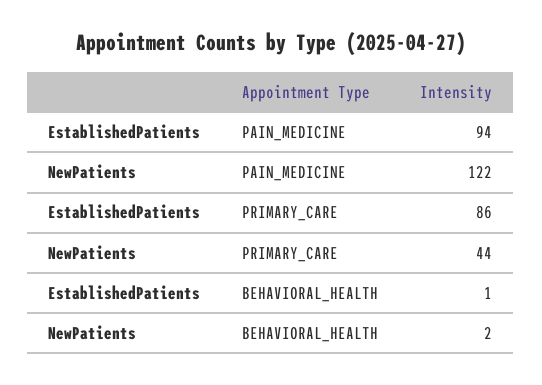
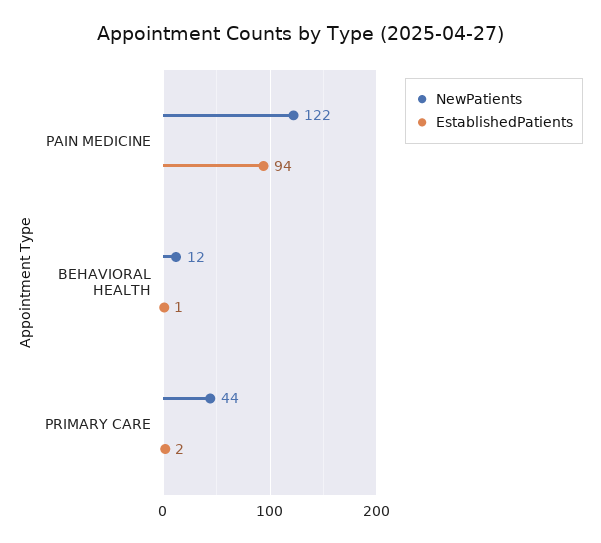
EstablishedPatients, PRIMARY_CARE: 86 -> 2
NewPatients, BEHAVIORAL_HEALTH: 2 -> 12

